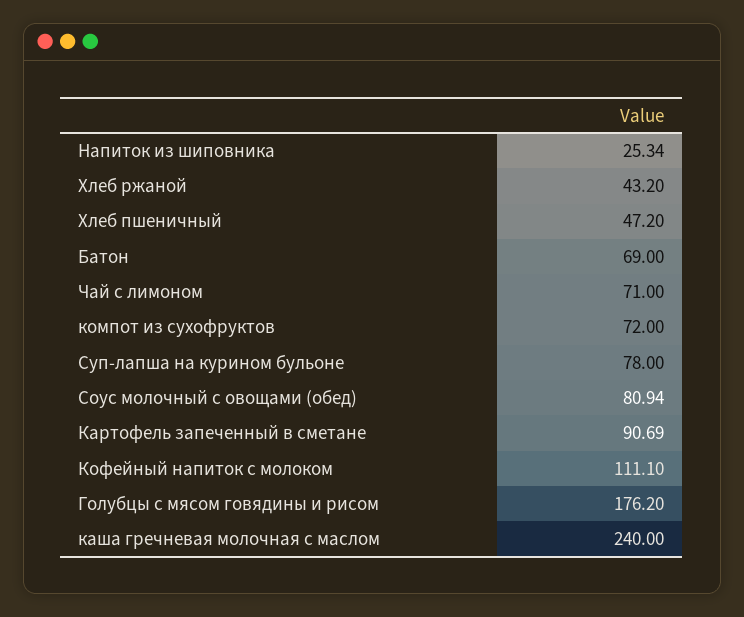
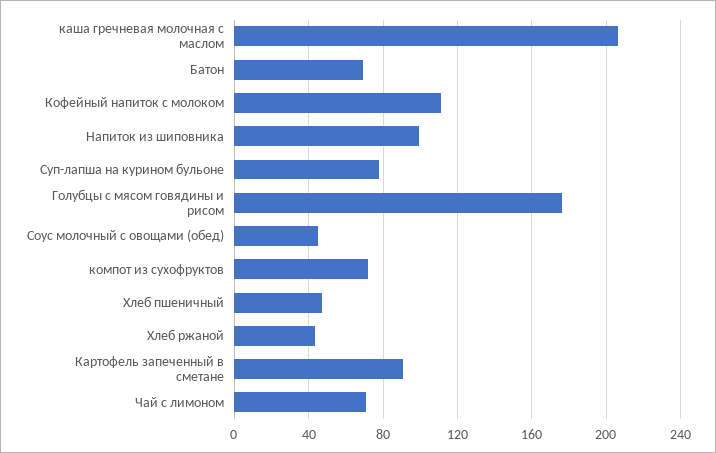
Напиток из шиповника: 25.34 -> 100
Соус молочный с овощами (обед): 80.94 -> 45
каша гречневая молочная с маслом: 240 -> 205

